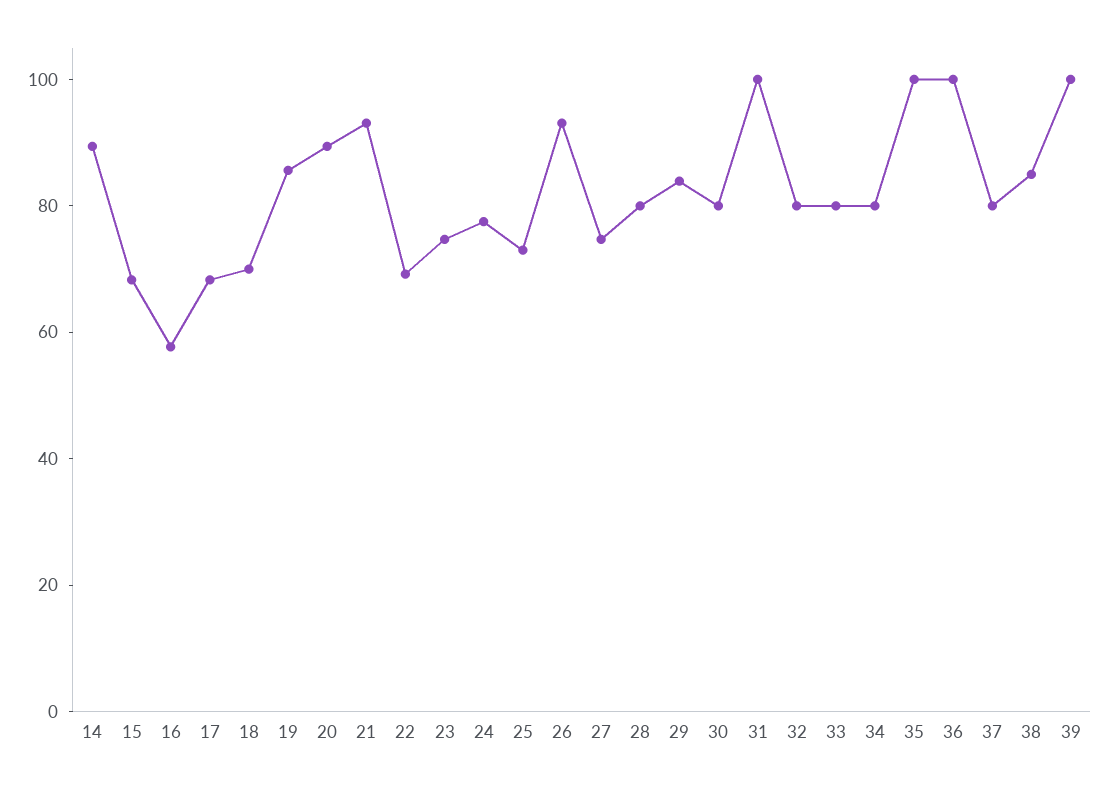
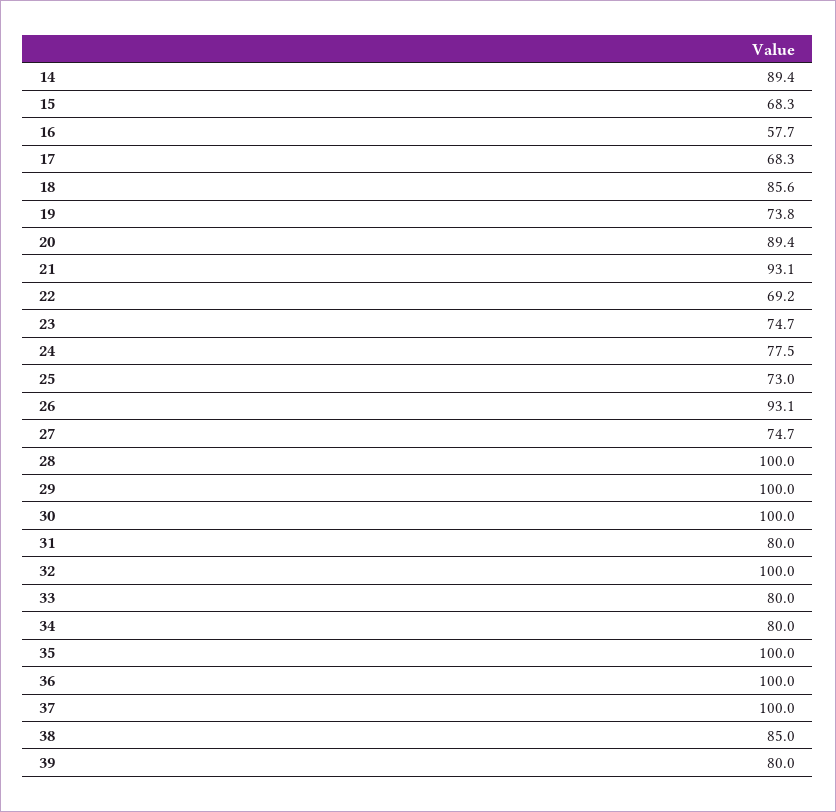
18: 70 -> 85.6
19: 85 -> 73.8
28: 80 -> 100
29: 85 -> 100
30: 80 -> 100
31: 100 -> 80
32: 80 -> 100
37: 80 -> 100
39: 100 -> 80

